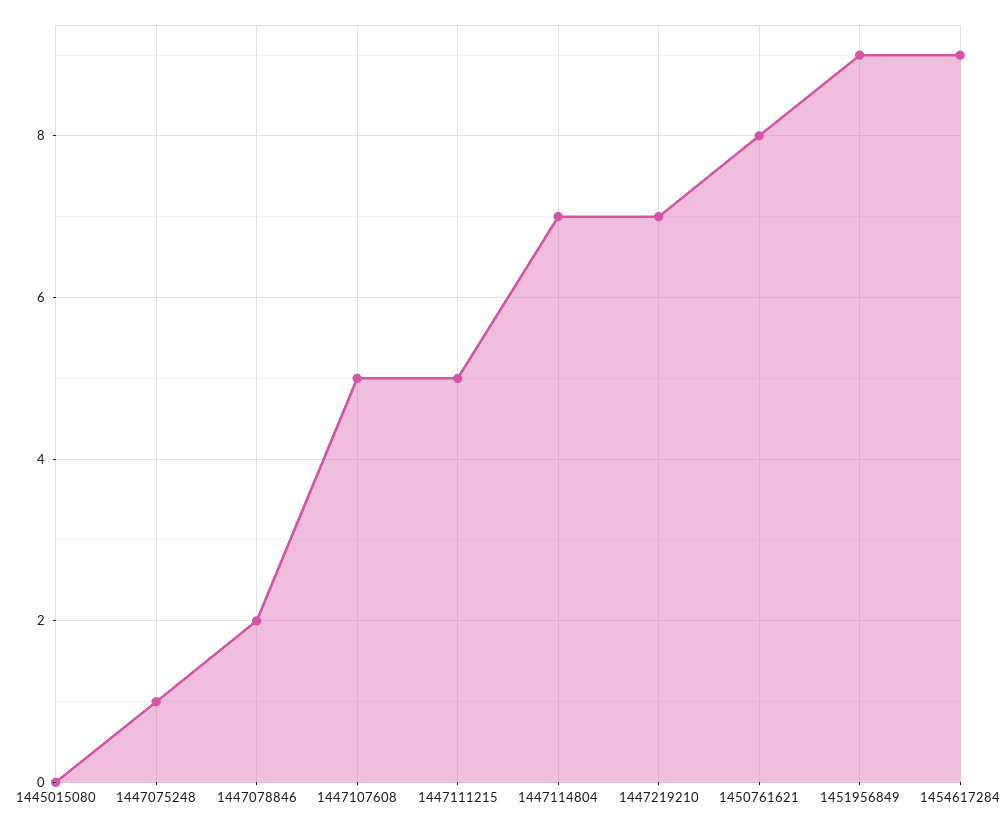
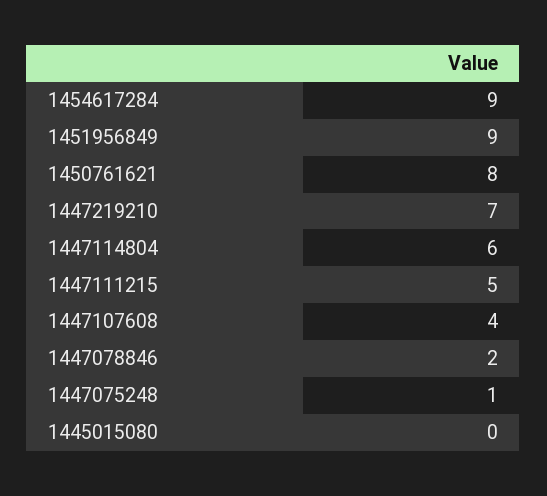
1447107608: 5 -> 4
1447114804: 7 -> 6

